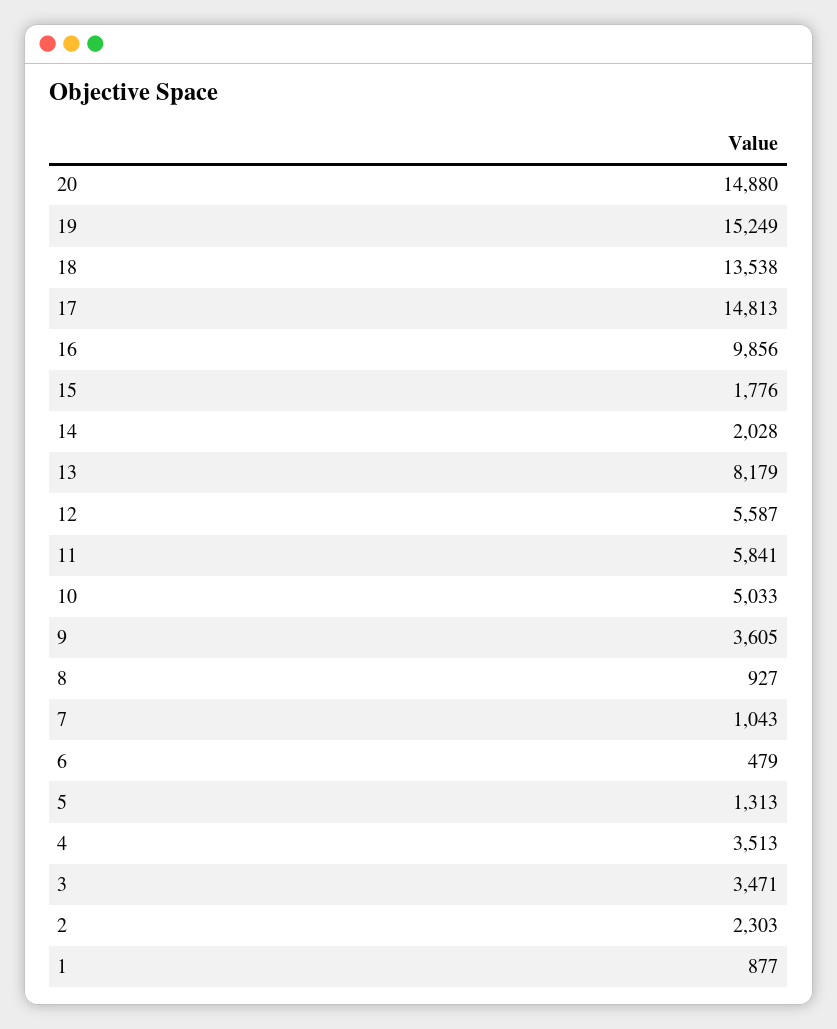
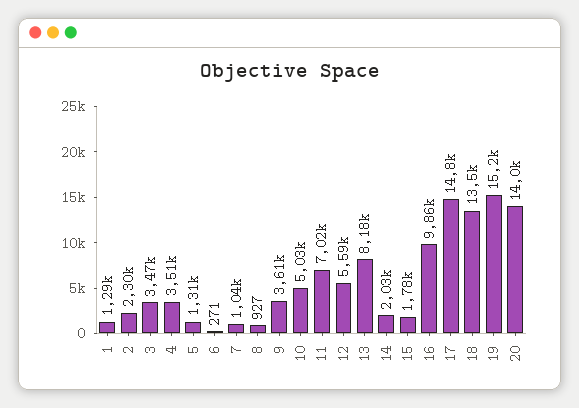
20: 14880 -> 14000
11: 5841 -> 7020
6: 479 -> 271
1: 877 -> 1290

